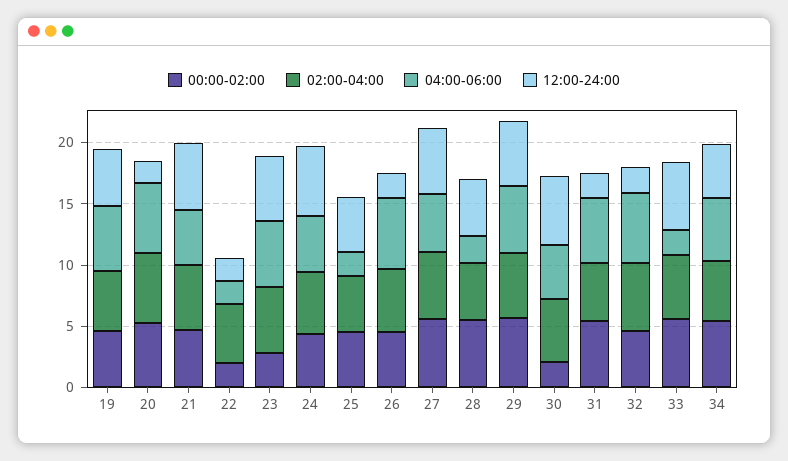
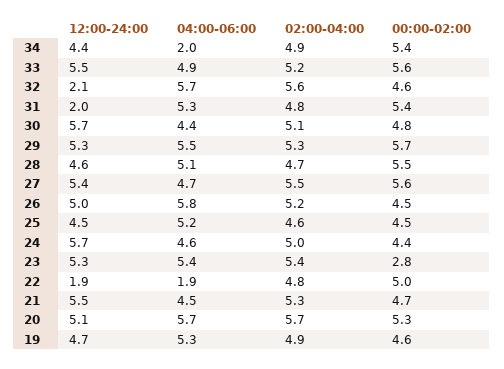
12:00-24:00, 20: 2 -> 5.1
00:00-02:00, 22: 2 -> 5
04:00-06:00, 25: 2 -> 5.2
12:00-24:00, 26: 2 -> 5
04:00-06:00, 28: 2 -> 5.1
00:00-02:00, 30: 2 -> 4.8
04:00-06:00, 33: 2 -> 4.9
04:00-06:00, 34: 5 -> 2

